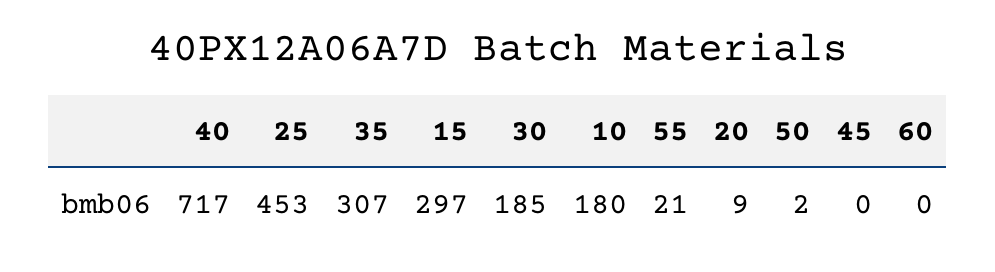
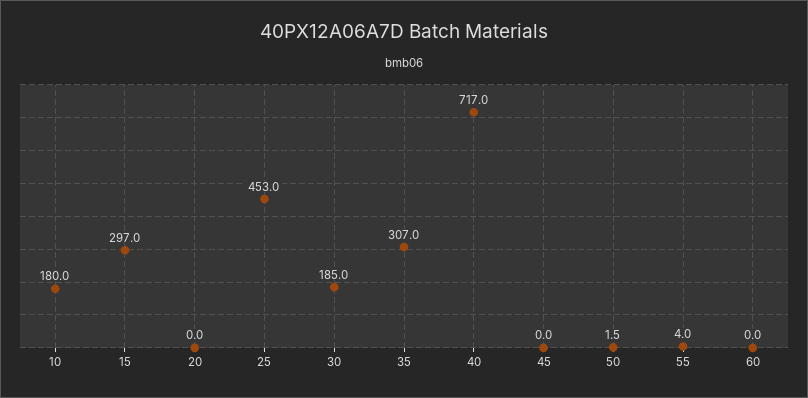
55: 21 -> 4
20: 9 -> 0

